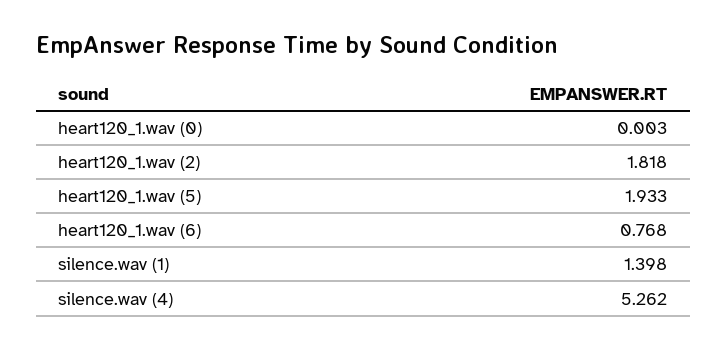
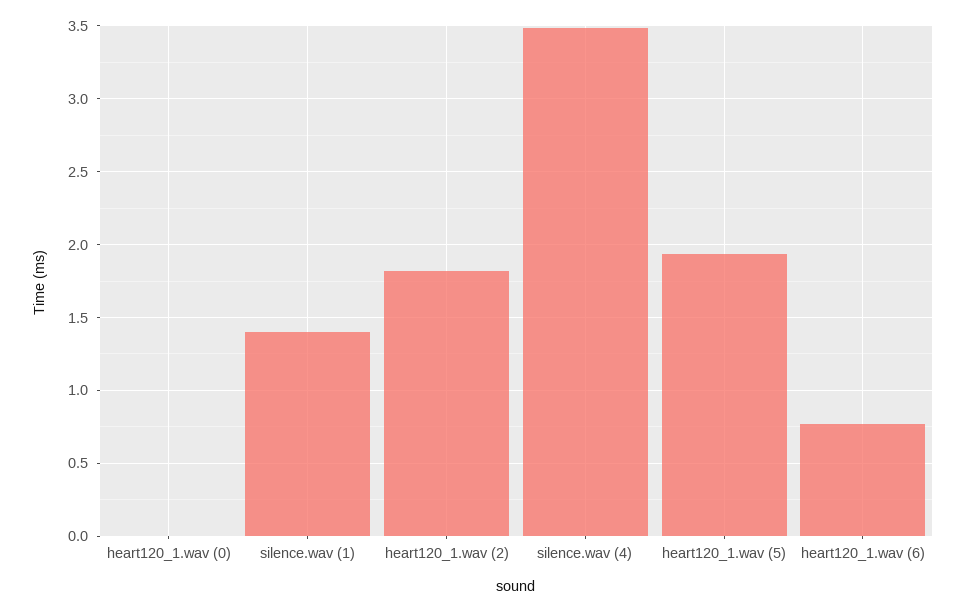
silence.wav (4): 5.262 -> 3.5

